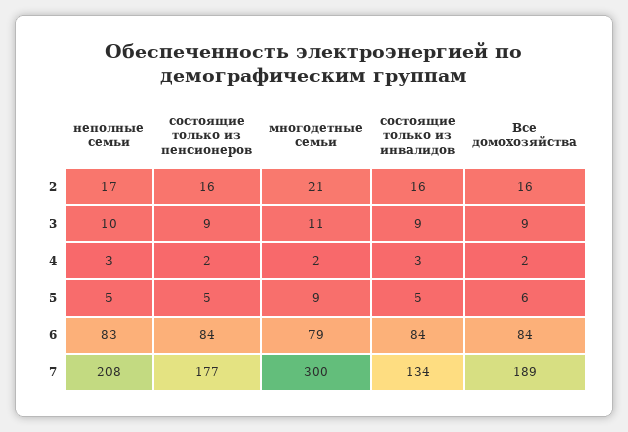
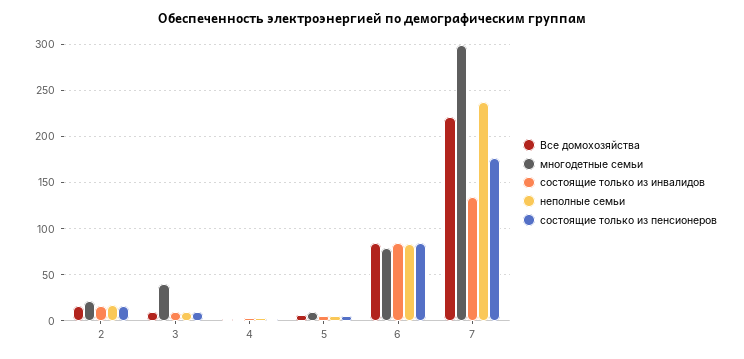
многодетные семьи, 3: 11 -> 40
неполные семьи, 7: 208 -> 240
Все домохозяйства, 7: 189 -> 220

